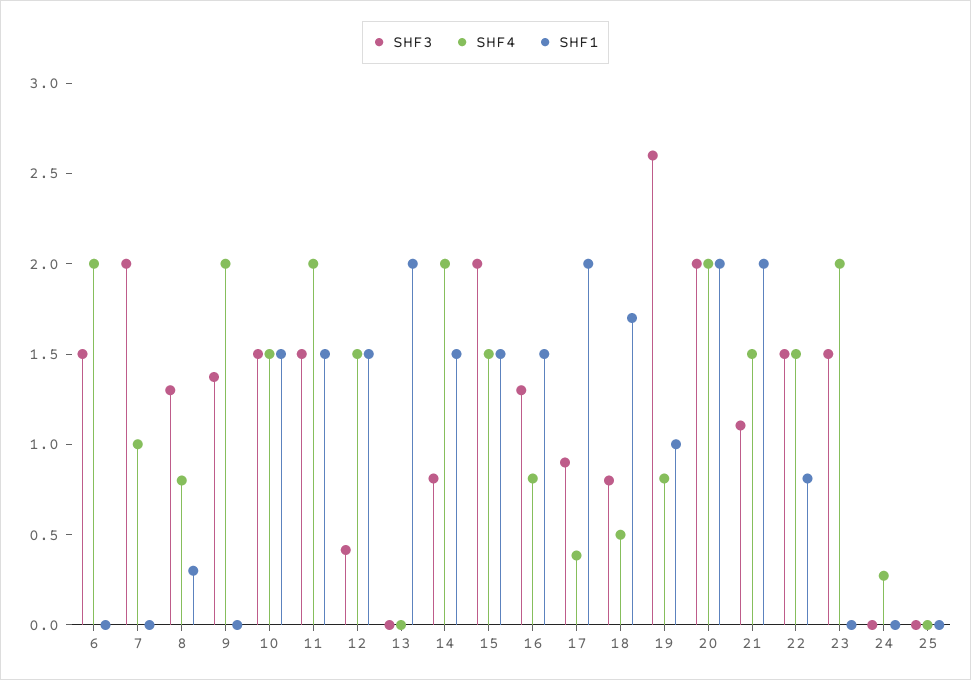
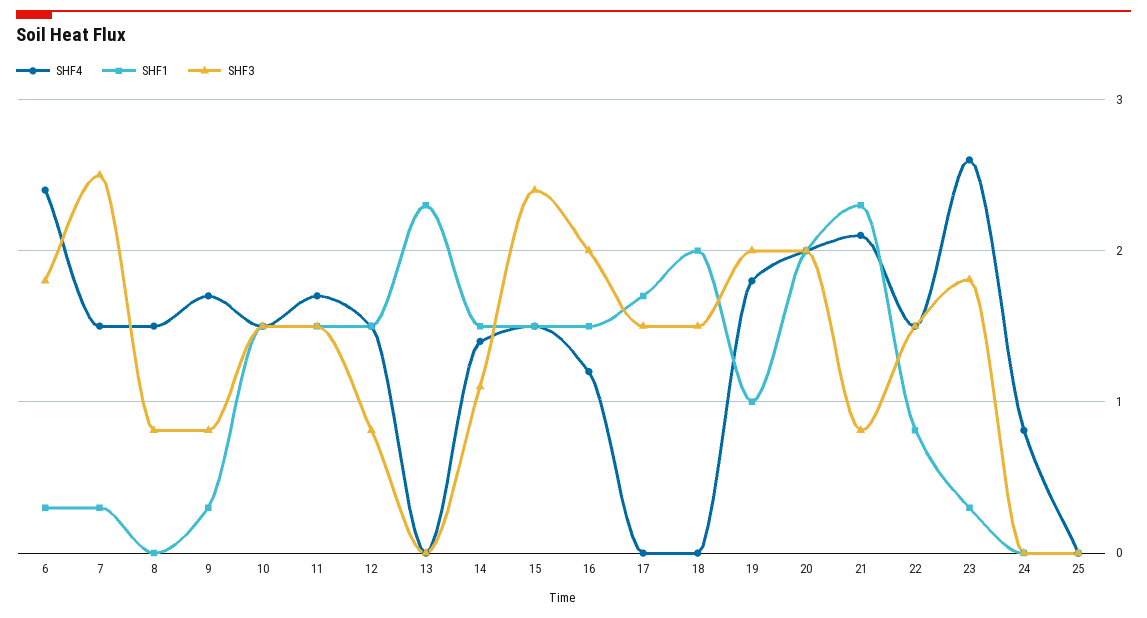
SHF3, 6: 1.5 -> 1.8
SHF4, 6: 2 -> 2.4
SHF1, 6: 0 -> 0.3
SHF3, 7: 2 -> 2.5
SHF4, 7: 1 -> 1.5
SHF1, 7: 0 -> 0.3
SHF3, 8: 1.3 -> 0.8
SHF4, 8: 0.8 -> 1.5
SHF1, 8: 0.3 -> 0
SHF3, 9: 1.4 -> 0.8
SHF4, 9: 2 -> 1.7
SHF1, 9: 0 -> 0.3
SHF4, 11: 2 -> 1.7
SHF3, 12: 0.4 -> 0.8
SHF1, 13: 2 -> 2.3
SHF3, 14: 0.8 -> 1.1
SHF4, 14: 2 -> 1.4
SHF3, 15: 2 -> 2.4
SHF3, 16: 1.3 -> 2
SHF4, 16: 0.8 -> 1.2
SHF3, 17: 0.9 -> 1.5
SHF4, 17: 0.4 -> 0
SHF1, 17: 2 -> 1.7
SHF3, 18: 0.8 -> 1.5
SHF4, 18: 0.5 -> 0
SHF1, 18: 1.7 -> 2
SHF3, 19: 2.6 -> 2
SHF4, 19: 0.8 -> 1.8
SHF3, 21: 1.1 -> 0.8
SHF4, 21: 1.5 -> 2.1
SHF1, 21: 2 -> 2.3
SHF3, 23: 1.5 -> 1.8
SHF4, 23: 2 -> 2.6
SHF1, 23: 0 -> 0.3
SHF4, 24: 0.3 -> 0.8

